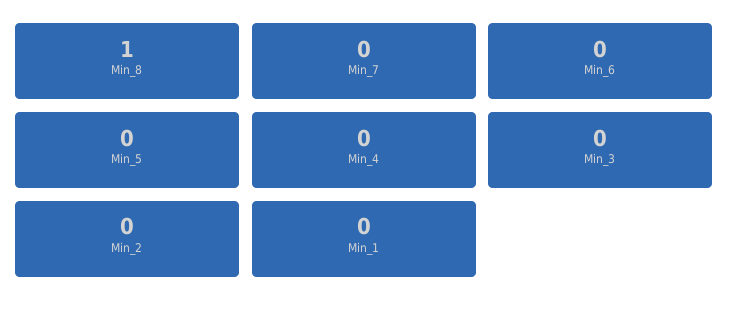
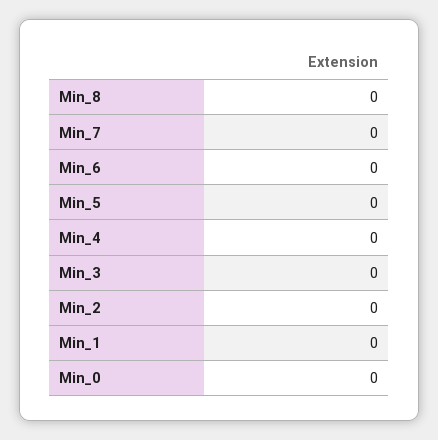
Min_8: 1 -> 0
Min_0: none -> 0

